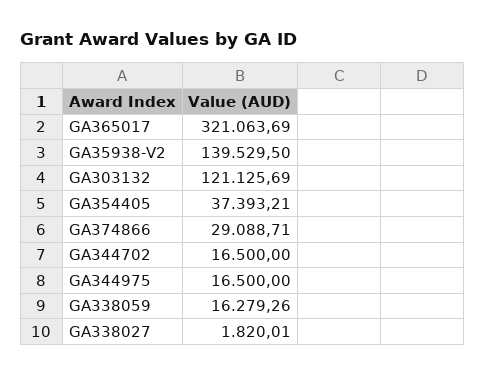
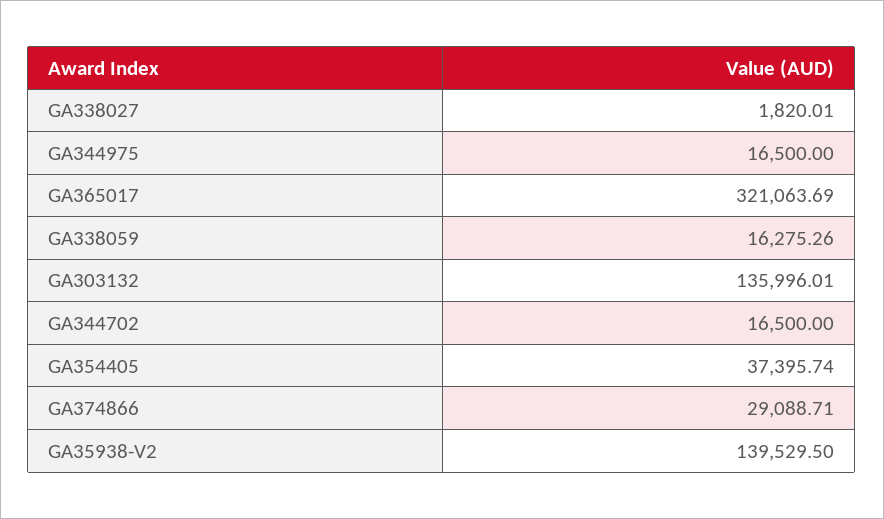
GA303132: 121125.69 -> 135996.01
GA354405: 37393.21 -> 37395.74
GA338059: 16279.26 -> 16275.26

